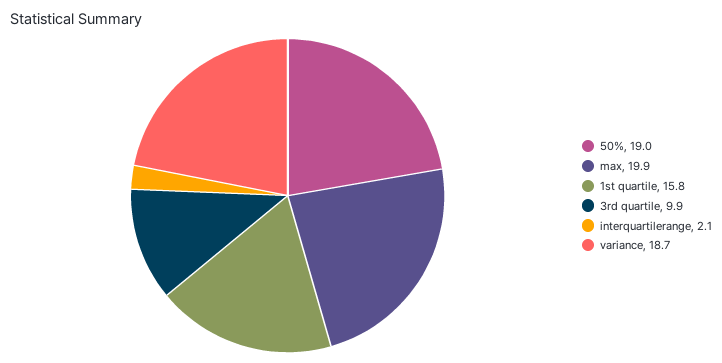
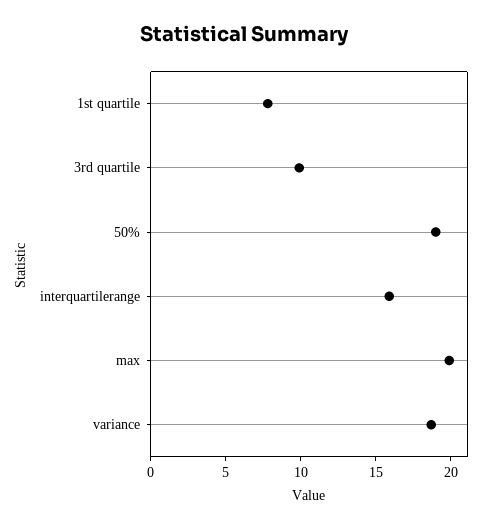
1st quartile: 15.8 -> 8
interquartilerange: 2.1 -> 16

